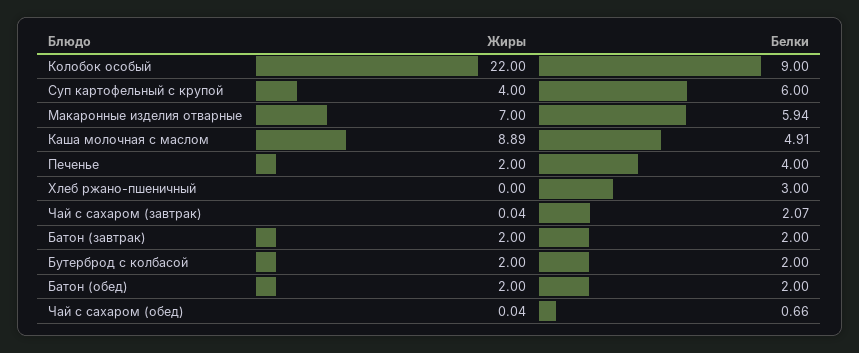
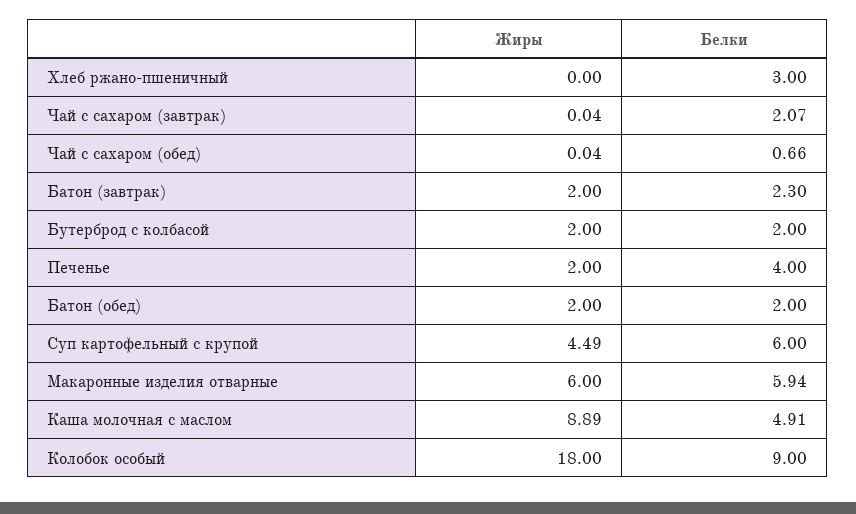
Жиры, Колобок особый: 22 -> 18
Жиры, Суп картофельный с крупой: 4 -> 4.49
Жиры, Макаронные изделия отварные: 7 -> 6
Белки, Батон (завтрак): 2 -> 2.3

